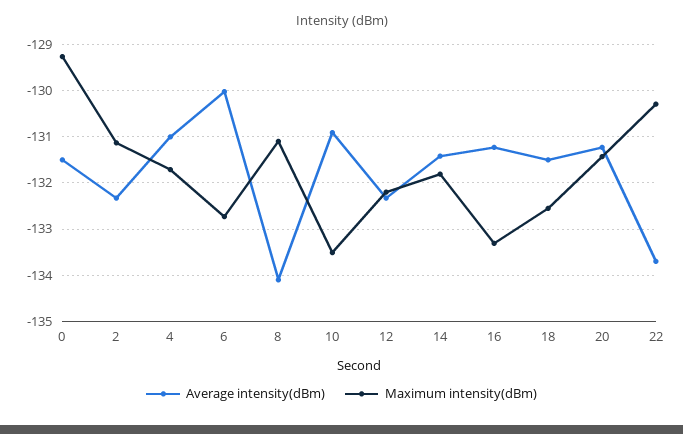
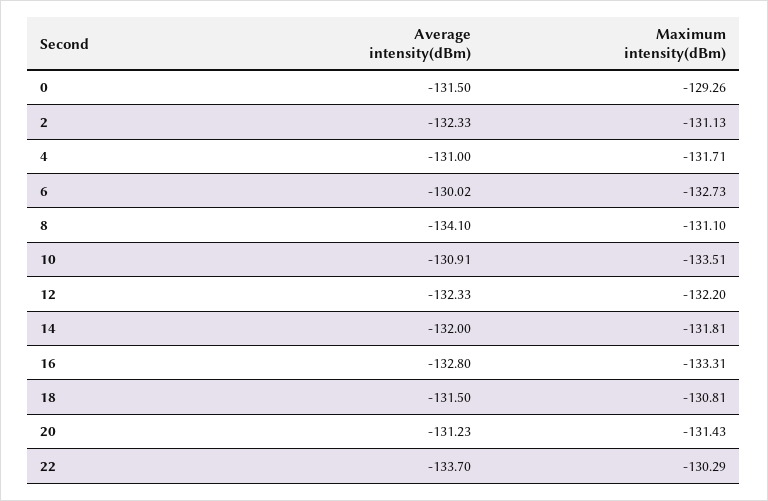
Average intensity(dBm), 14: -131.4 -> -132
Average intensity(dBm), 16: -131.2 -> -132.8
Maximum intensity(dBm), 18: -132.6 -> -130.81

